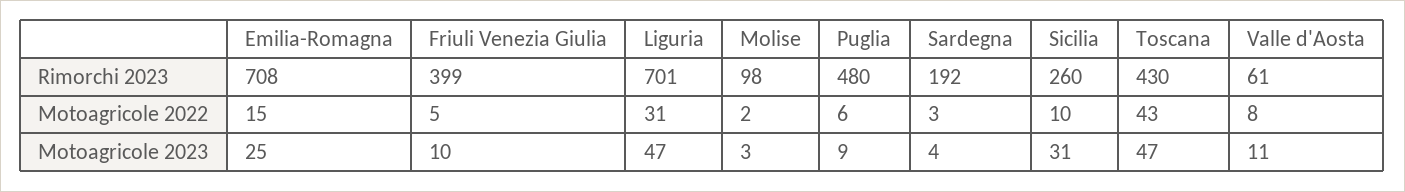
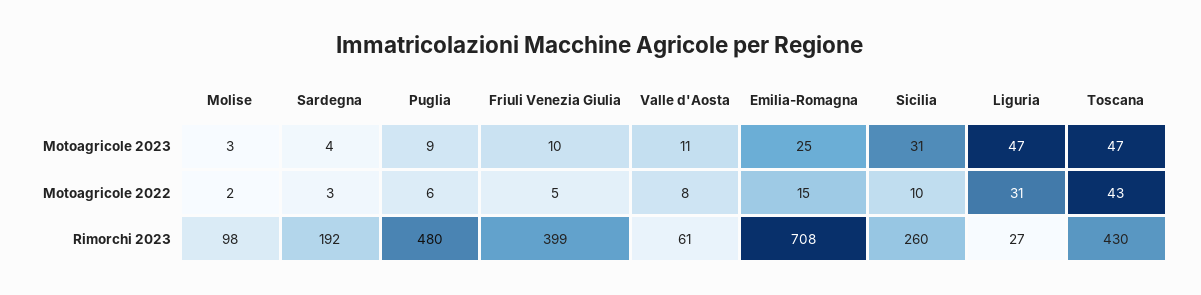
Liguria, Rimorchi 2023: 701 -> 27

